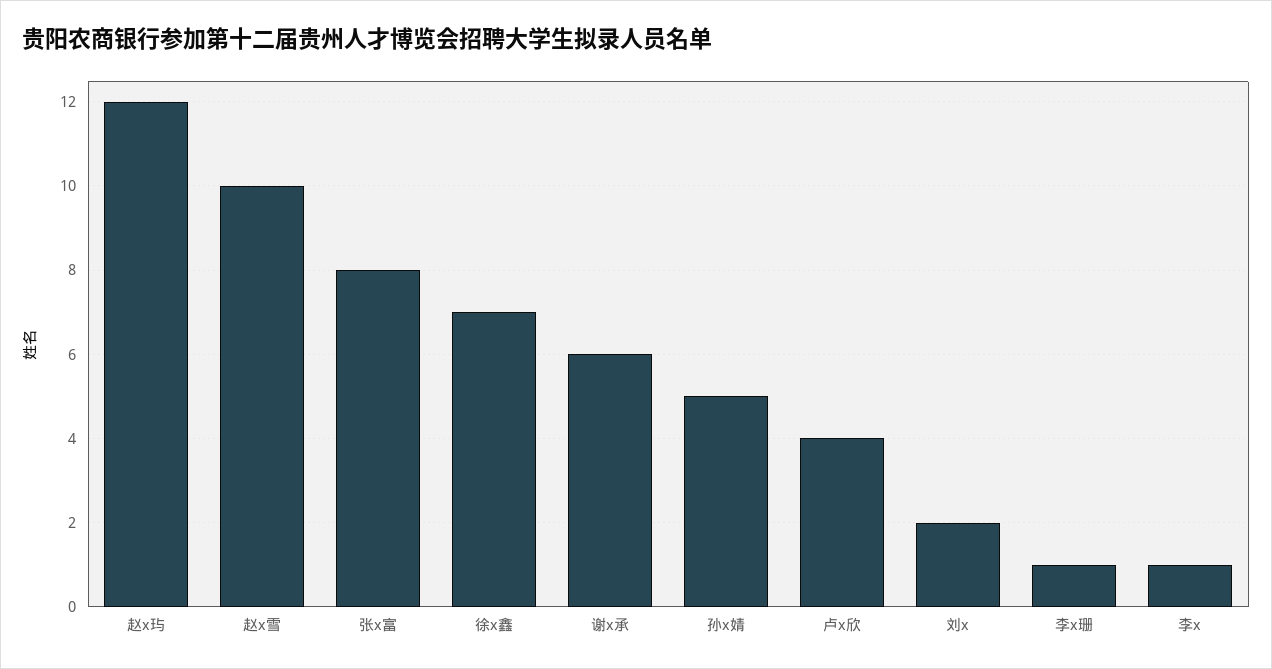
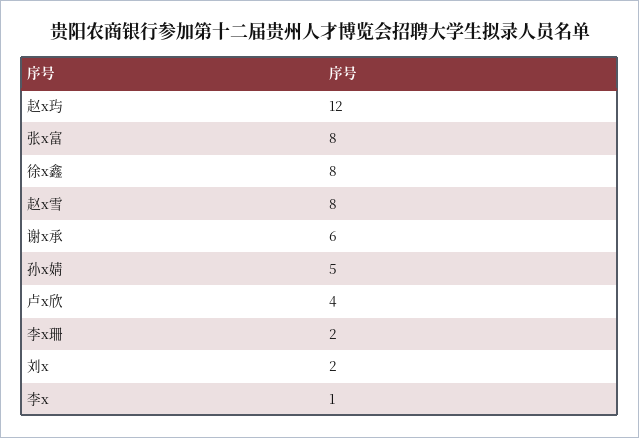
赵x雪: 10 -> 8
徐x鑫: 7 -> 8
李x珊: 1 -> 2

